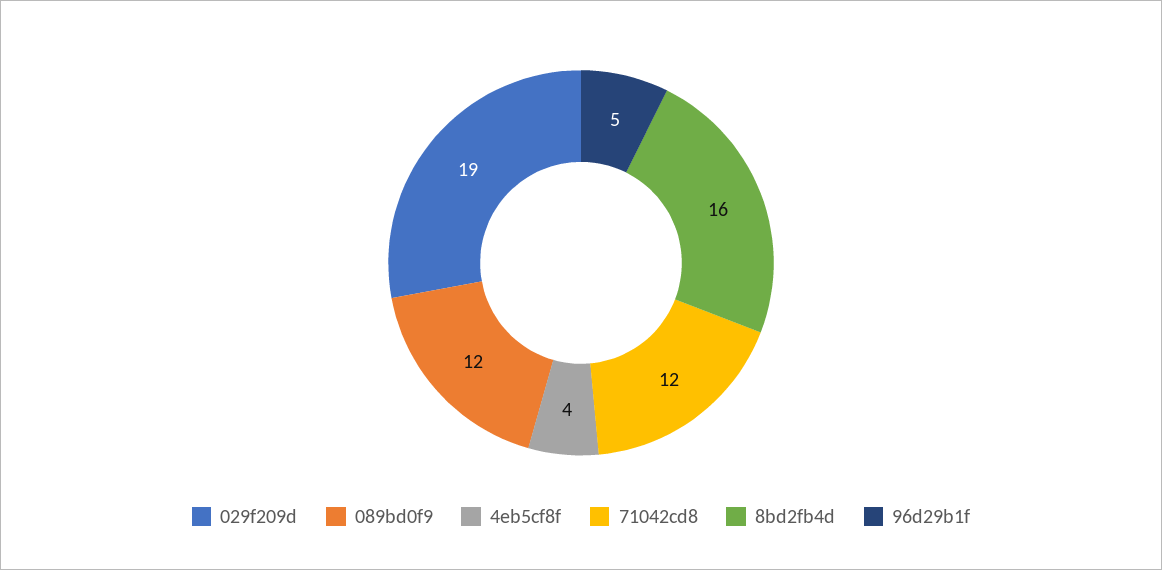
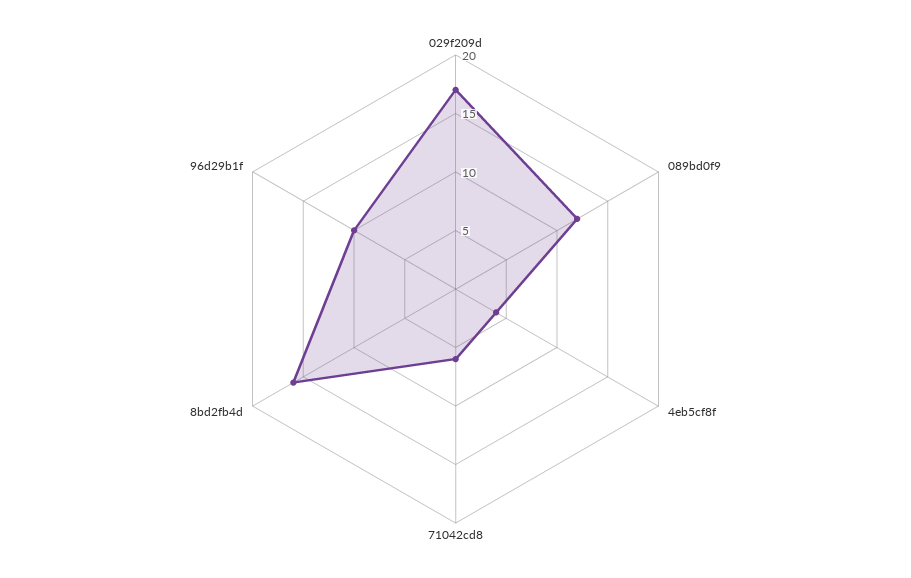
029f209d: 19 -> 17
71042cd8: 12 -> 6
96d29b1f: 5 -> 10

